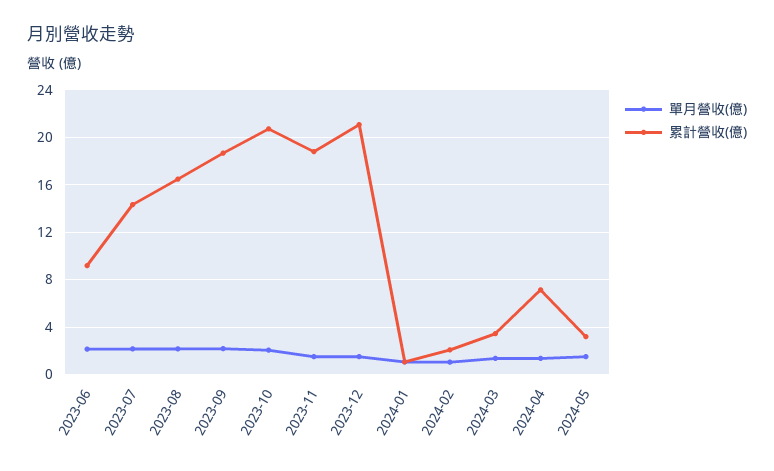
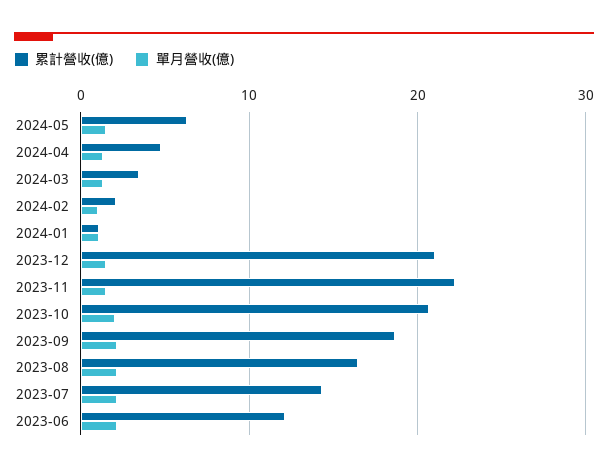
累計營收(億), 2023-06: 9 -> 12
累計營收(億), 2023-11: 19 -> 22
累計營收(億), 2024-04: 7 -> 5
累計營收(億), 2024-05: 3 -> 6

